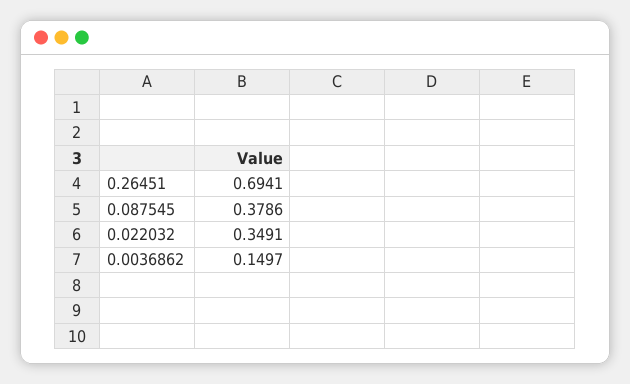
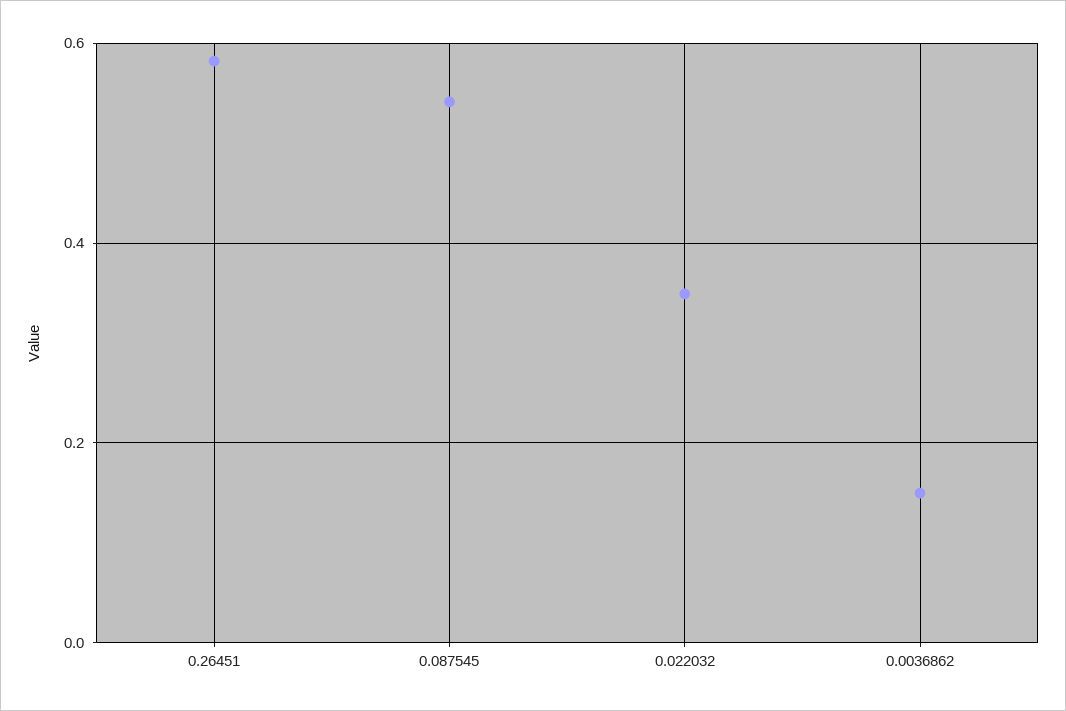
0.26451: 0.6941 -> 0.58
0.087545: 0.3786 -> 0.54

